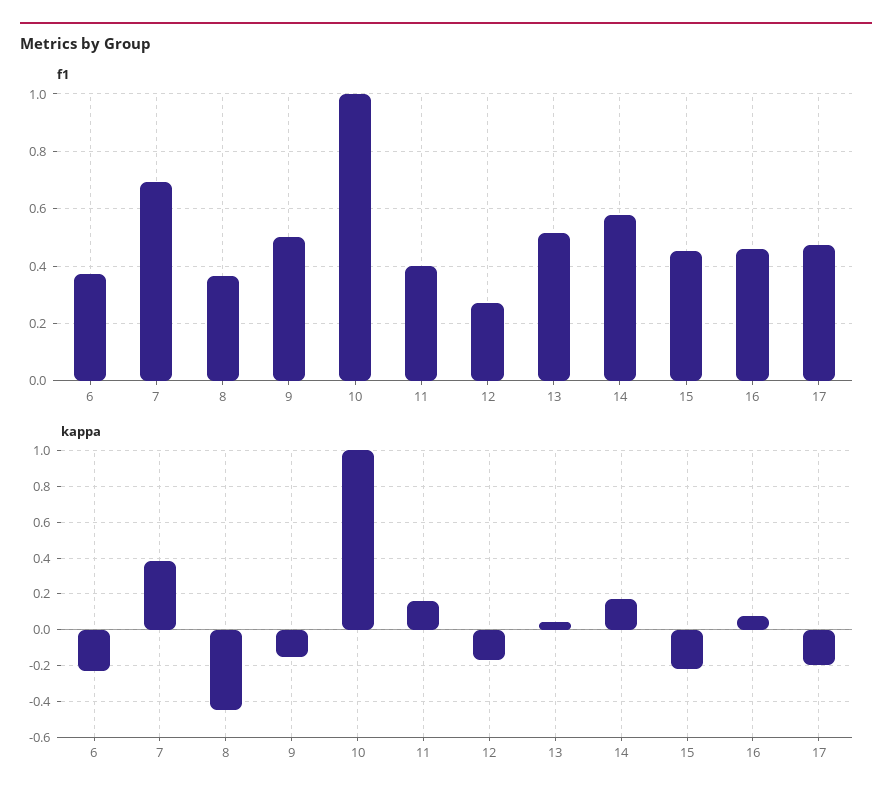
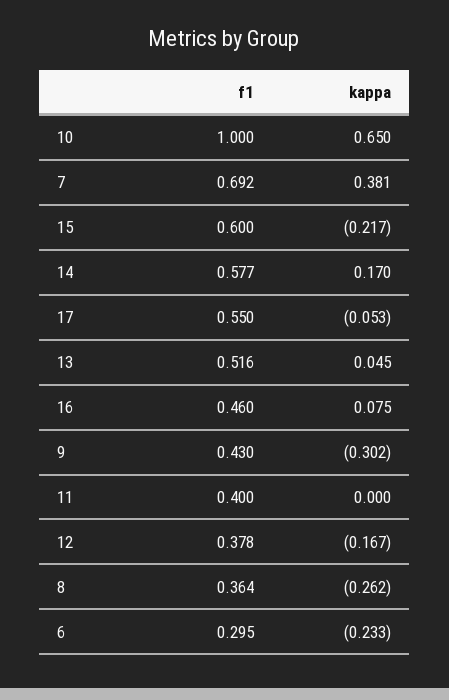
f1, 6: 0.375 -> 0.295
f1, 9: 0.5 -> 0.43
f1, 12: 0.275 -> 0.378
f1, 15: 0.45 -> 0.6
f1, 17: 0.475 -> 0.55
kappa, 8: -0.45 -> -0.262
kappa, 9: -0.15 -> -0.302
kappa, 10: 1 -> 0.65
kappa, 11: 0.15 -> 0
kappa, 17: -0.2 -> -0.053

